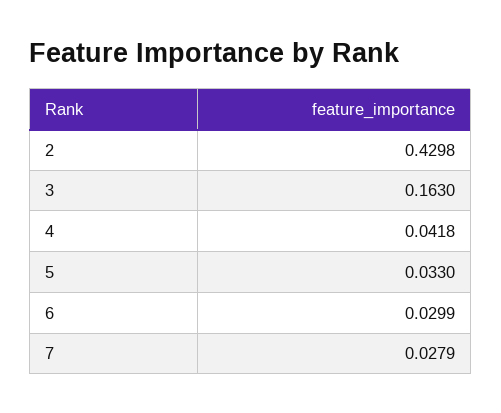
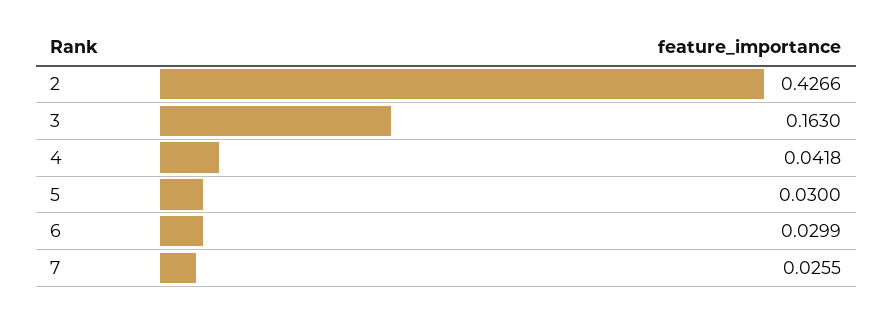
2: 0.4298 -> 0.4266
5: 0.033 -> 0.03
7: 0.0279 -> 0.0255

